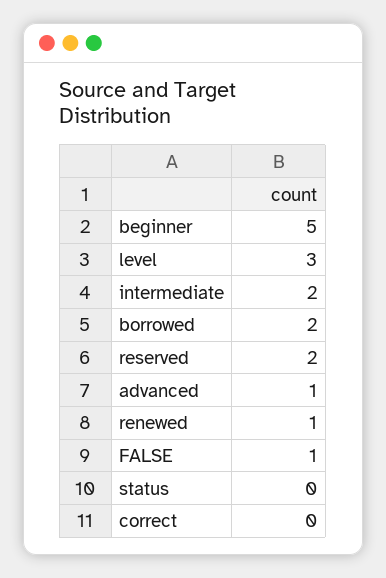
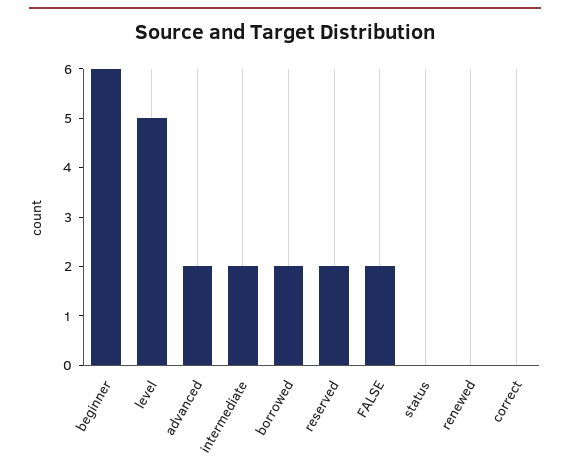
beginner: 5 -> 6
level: 3 -> 5
advanced: 1 -> 2
renewed: 1 -> 0
FALSE: 1 -> 2

